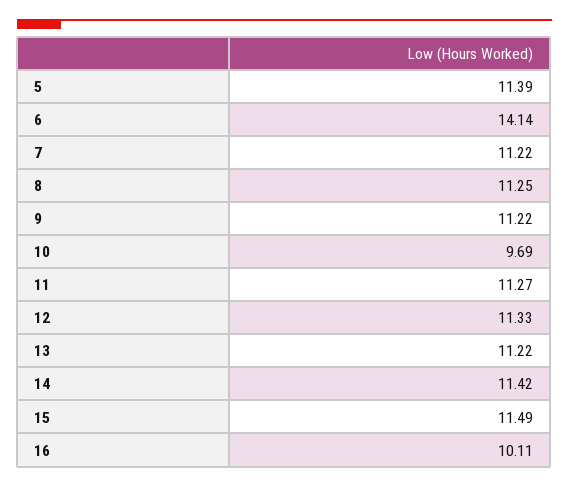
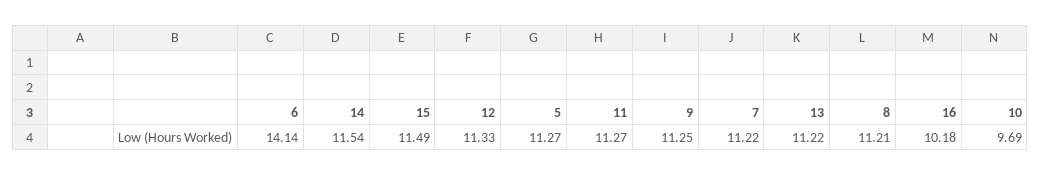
5: 11.39 -> 11.27
8: 11.25 -> 11.21
9: 11.22 -> 11.25
14: 11.42 -> 11.54
16: 10.11 -> 10.18

